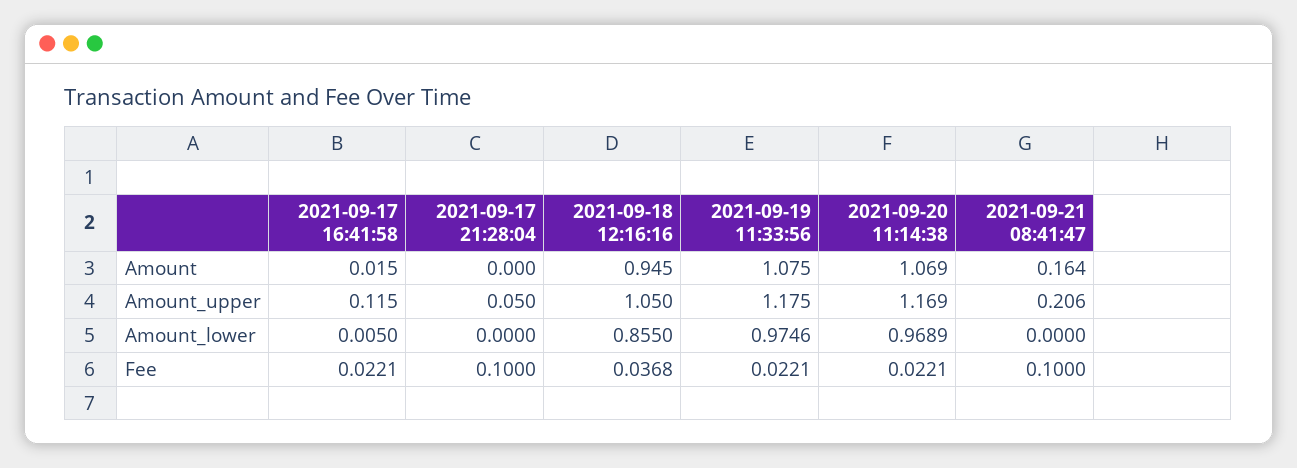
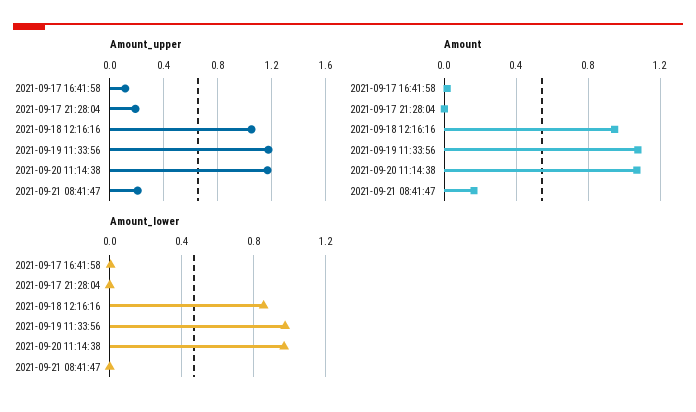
Amount_upper, 2021-09-17 21:28:04: 0.05 -> 0.2
Fee, 2021-09-17 16:41:58: 0.0221 -> none
Fee, 2021-09-17 21:28:04: 0.1 -> none
Fee, 2021-09-18 12:16:16: 0.0368 -> none
Fee, 2021-09-19 11:33:56: 0.0221 -> none
Fee, 2021-09-20 11:14:38: 0.0221 -> none
Fee, 2021-09-21 08:41:47: 0.1 -> none

